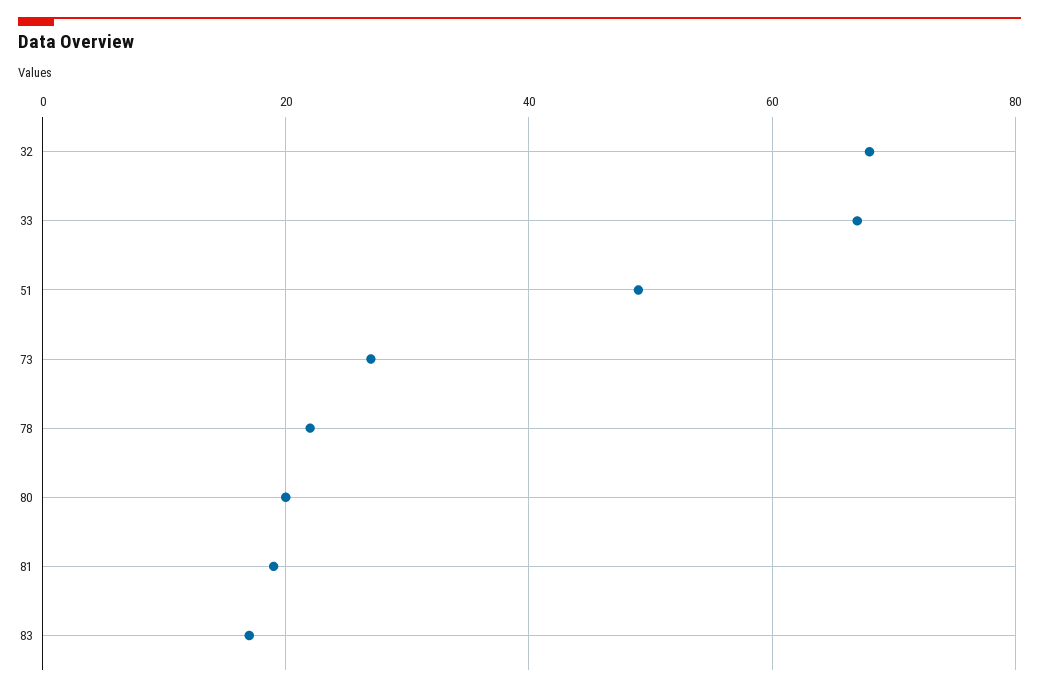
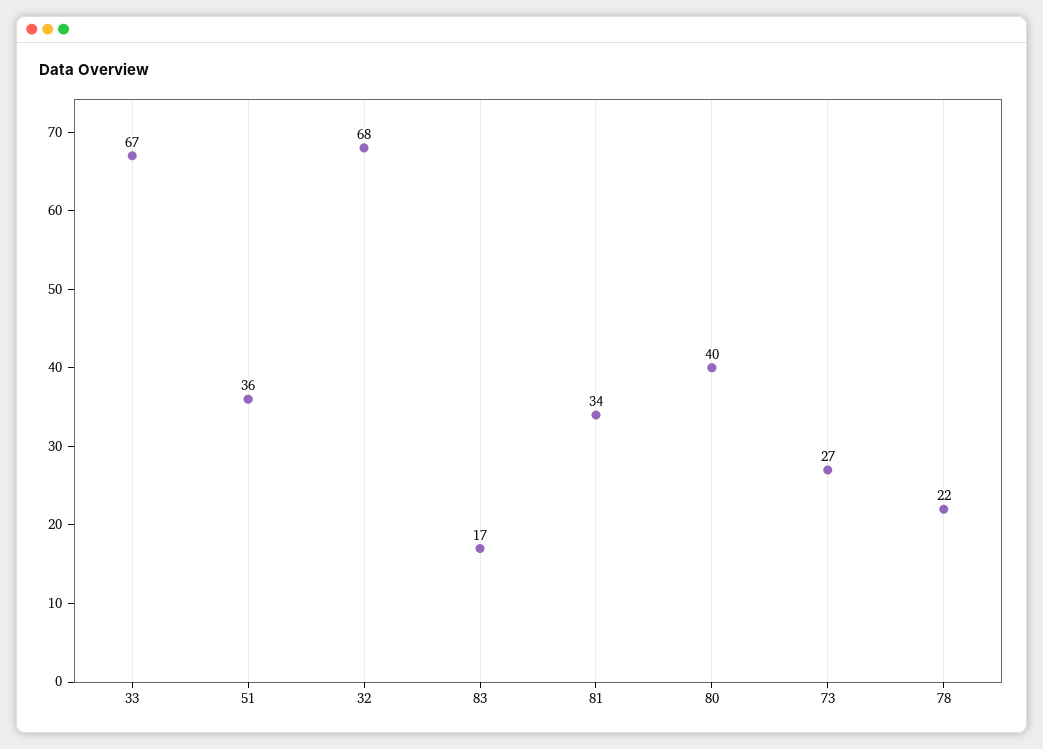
51: 50 -> 36
80: 20 -> 40
81: 20 -> 34

